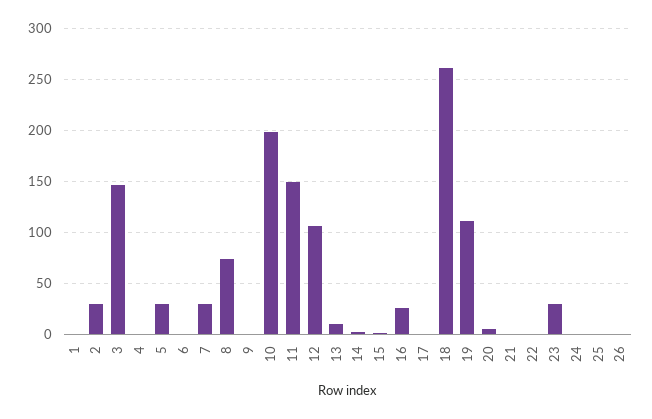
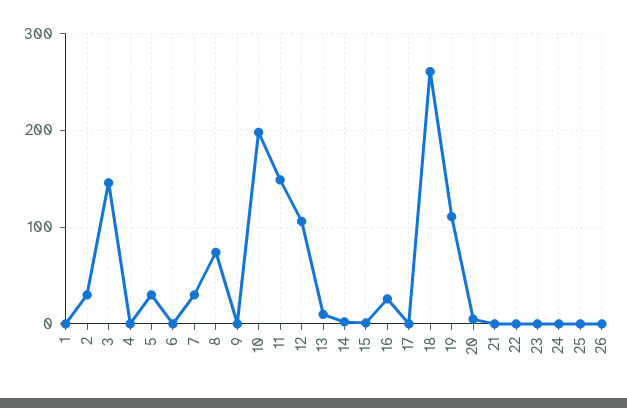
23: 30 -> 0

